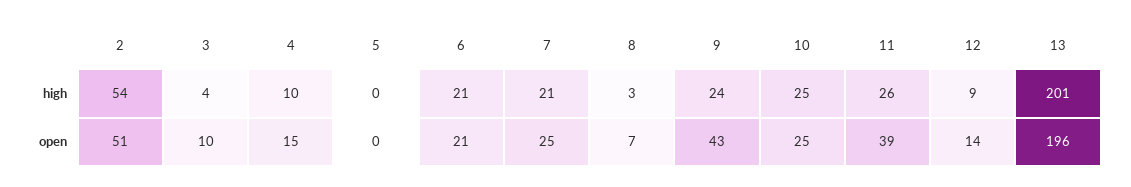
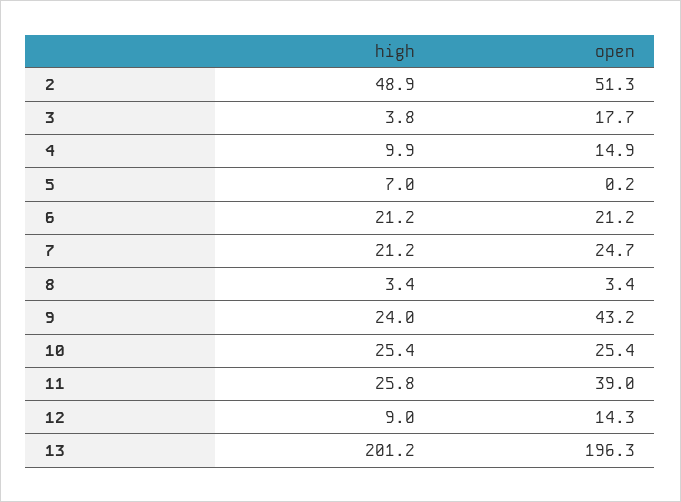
2, high: 54 -> 48.9
5, high: 0 -> 7
3, open: 10 -> 17.7
8, open: 7 -> 3.4

